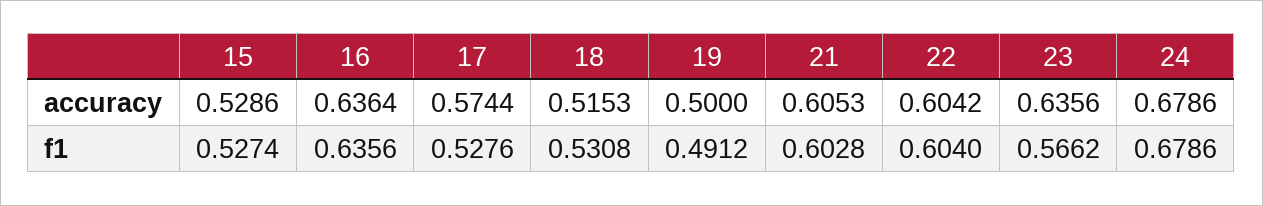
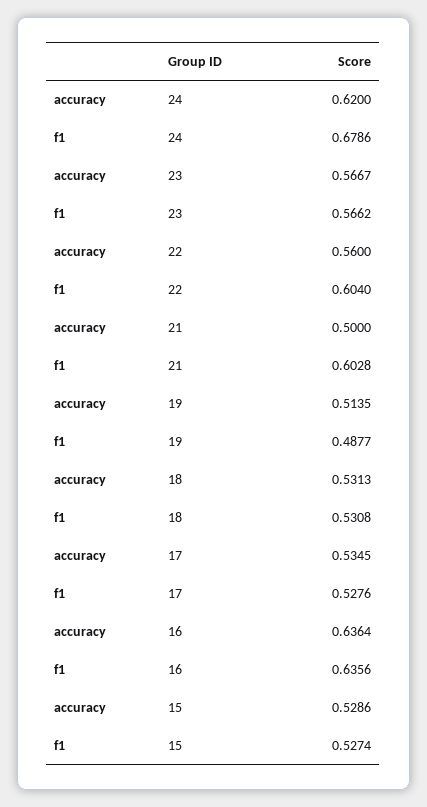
17, accuracy: 0.5744 -> 0.5345
18, accuracy: 0.5153 -> 0.5313
19, accuracy: 0.5 -> 0.5135
21, accuracy: 0.6053 -> 0.5
22, accuracy: 0.6042 -> 0.56
23, accuracy: 0.6356 -> 0.5667
24, accuracy: 0.6786 -> 0.62
19, f1: 0.4912 -> 0.4877

